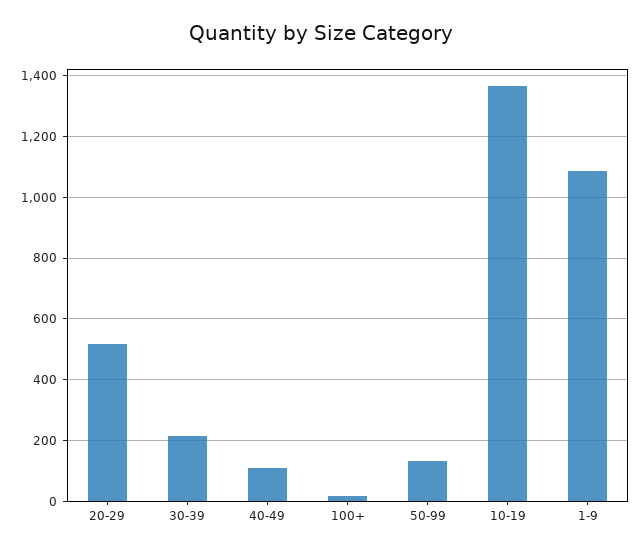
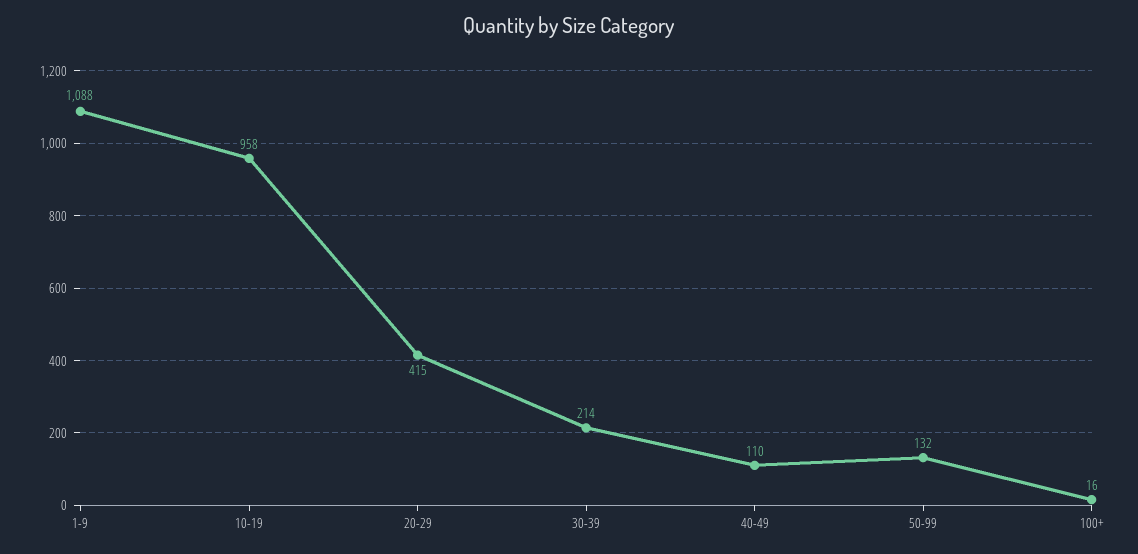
20-29: 520 -> 415
10-19: 1360 -> 958

